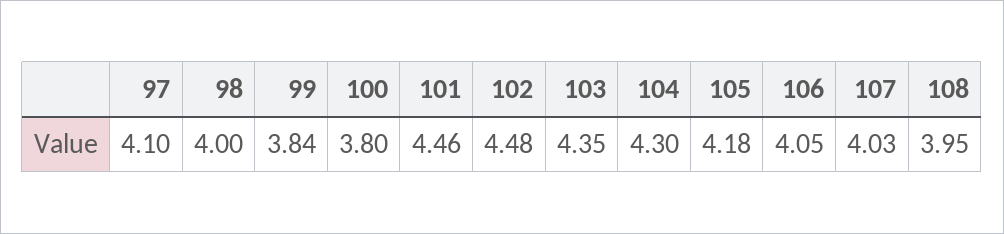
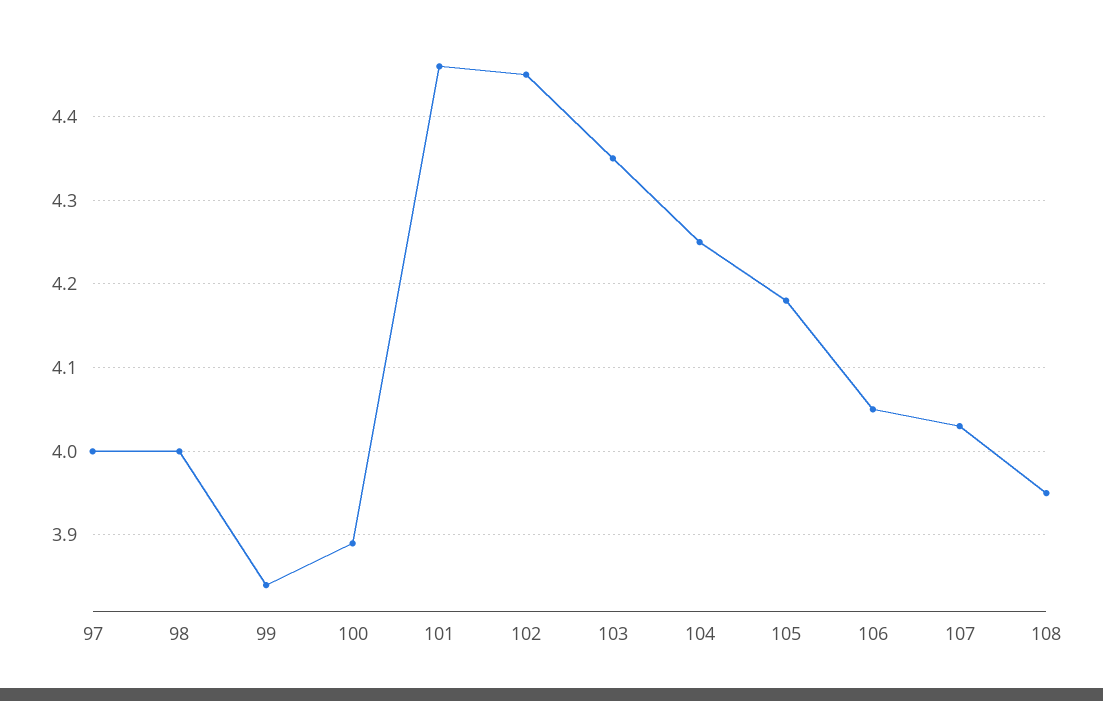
97: 4.1 -> 4
100: 3.8 -> 3.89
102: 4.48 -> 4.45
104: 4.3 -> 4.25

